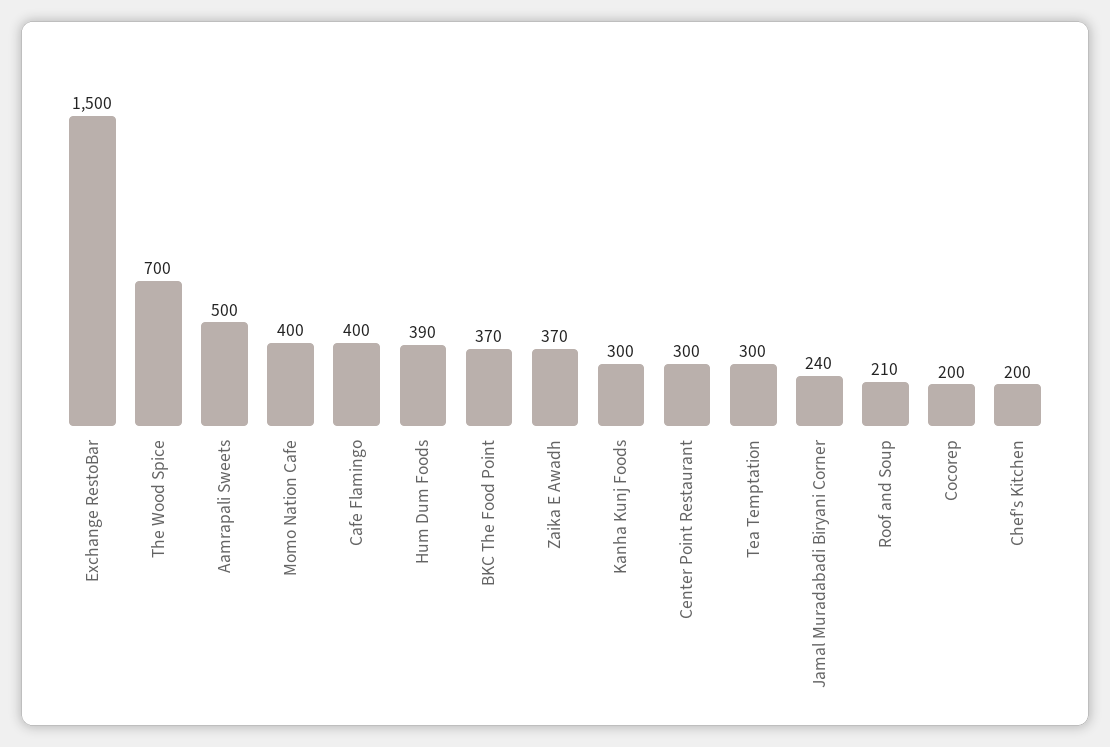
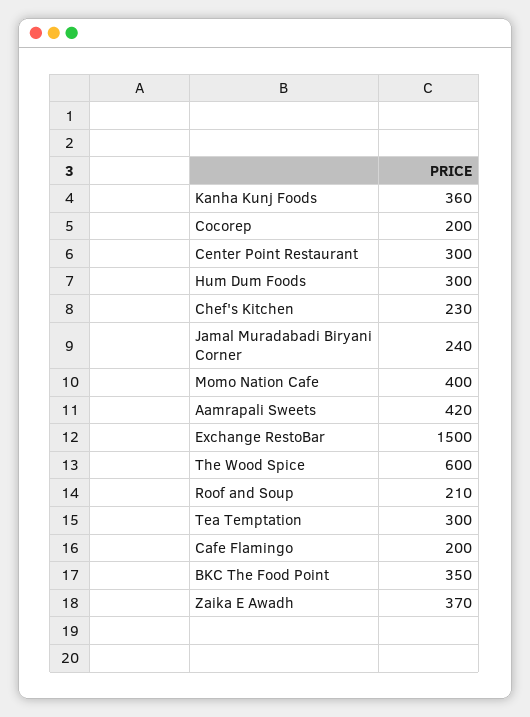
The Wood Spice: 700 -> 600
Aamrapali Sweets: 500 -> 420
Cafe Flamingo: 400 -> 200
Hum Dum Foods: 390 -> 300
BKC The Food Point: 370 -> 350
Kanha Kunj Foods: 300 -> 360
Chef's Kitchen: 200 -> 230

